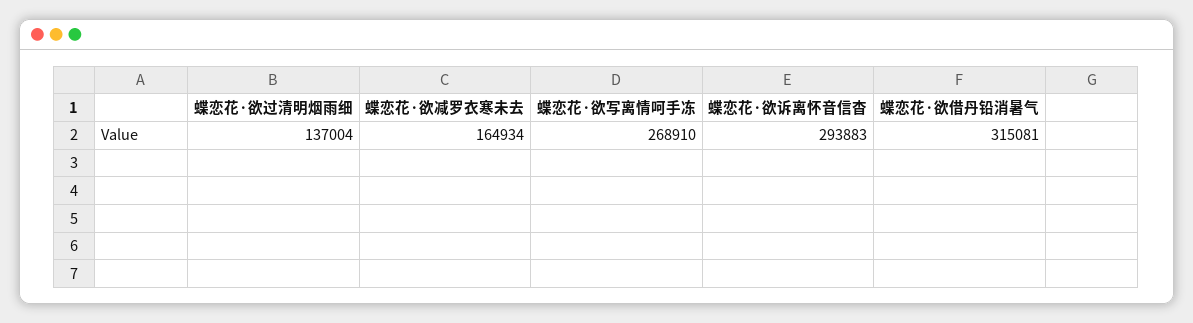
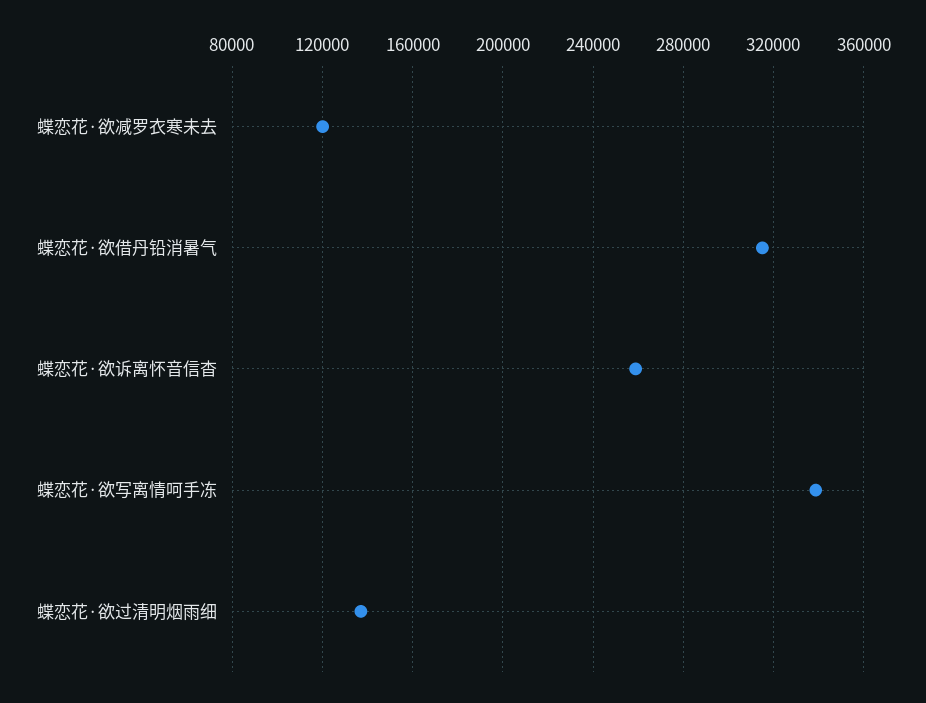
蝶恋花·欲减罗衣寒未去: 164934 -> 120000
蝶恋花·欲写离情呵手冻: 268910 -> 340000
蝶恋花·欲诉离怀音信杳: 293883 -> 260000

